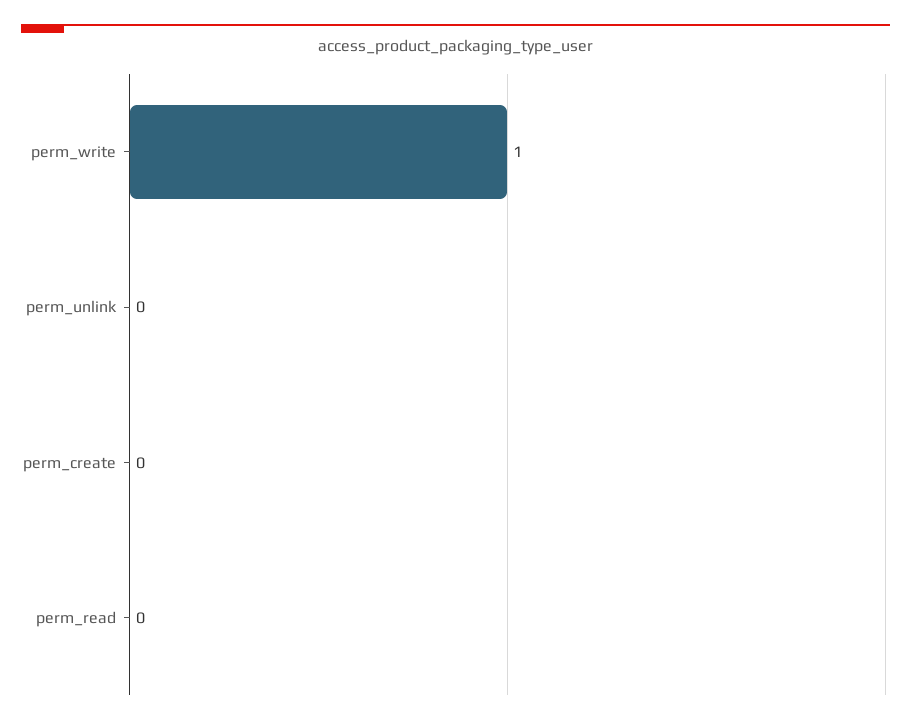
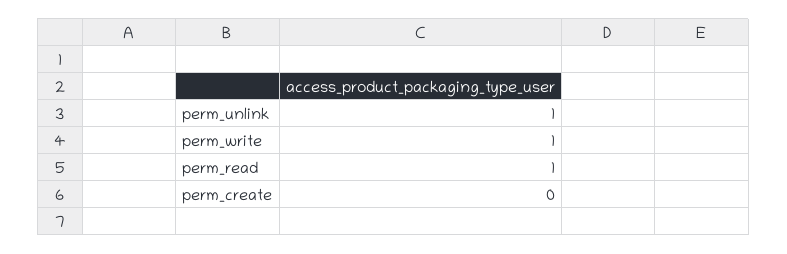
perm_unlink: 0 -> 1
perm_read: 0 -> 1

